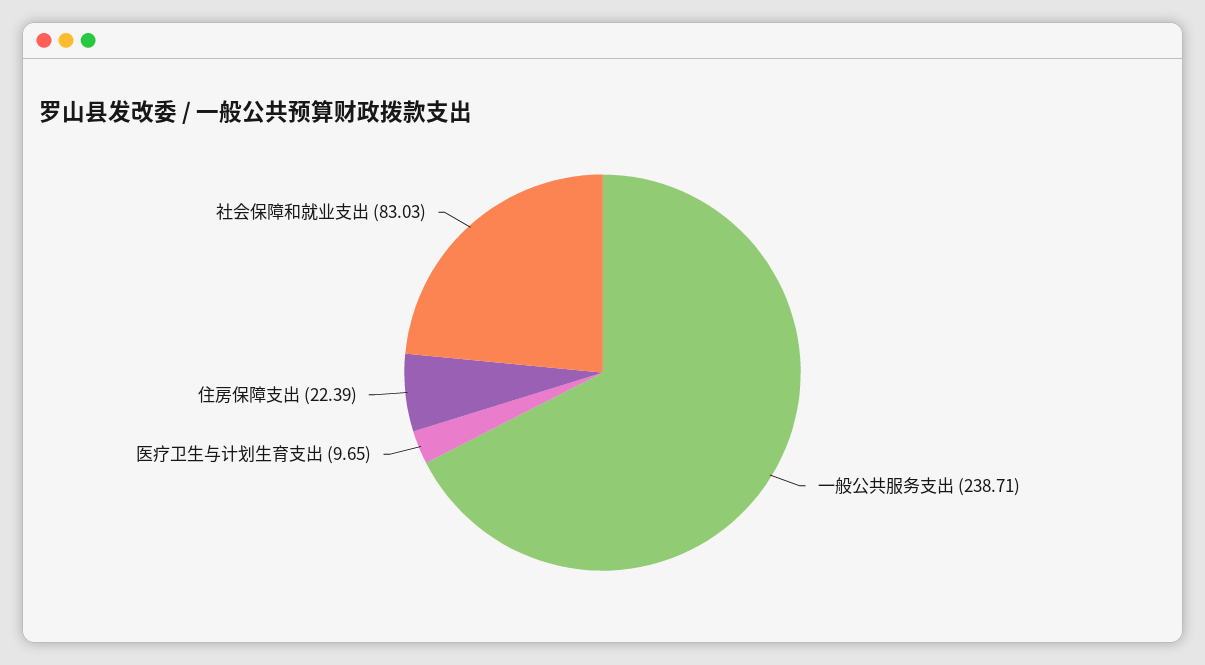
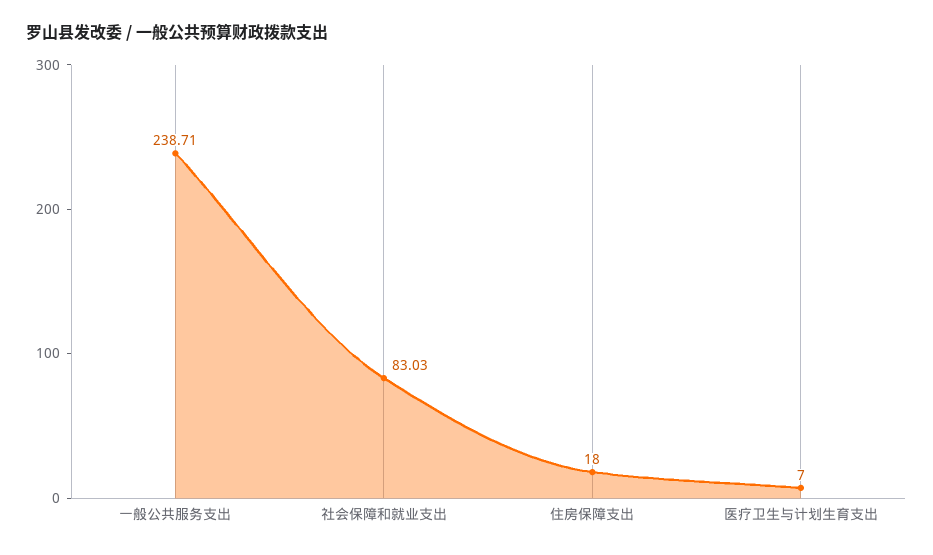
医疗卫生与计划生育支出: 9.65 -> 7
住房保障支出: 22.39 -> 18

